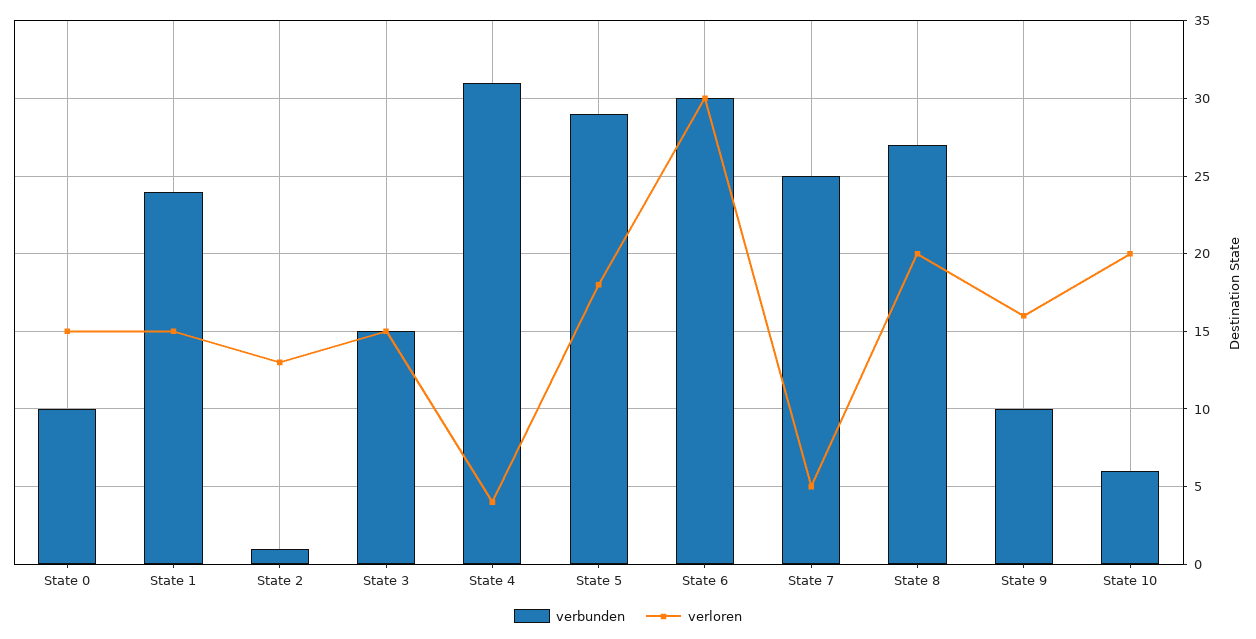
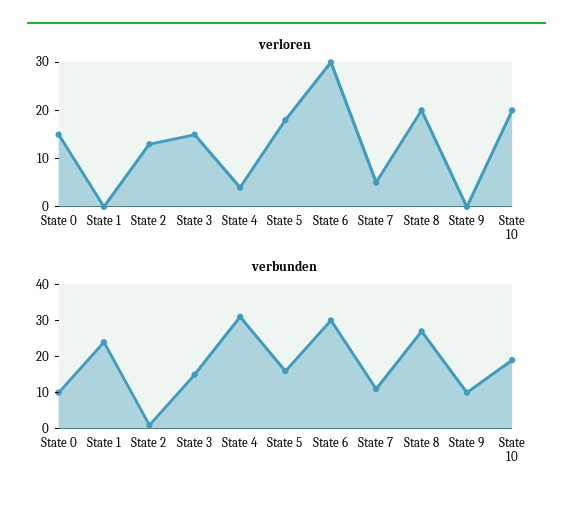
verloren, State 1: 15 -> 0
verbunden, State 5: 29 -> 15
verbunden, State 7: 25 -> 10
verloren, State 9: 16 -> 0
verbunden, State 10: 6 -> 20

